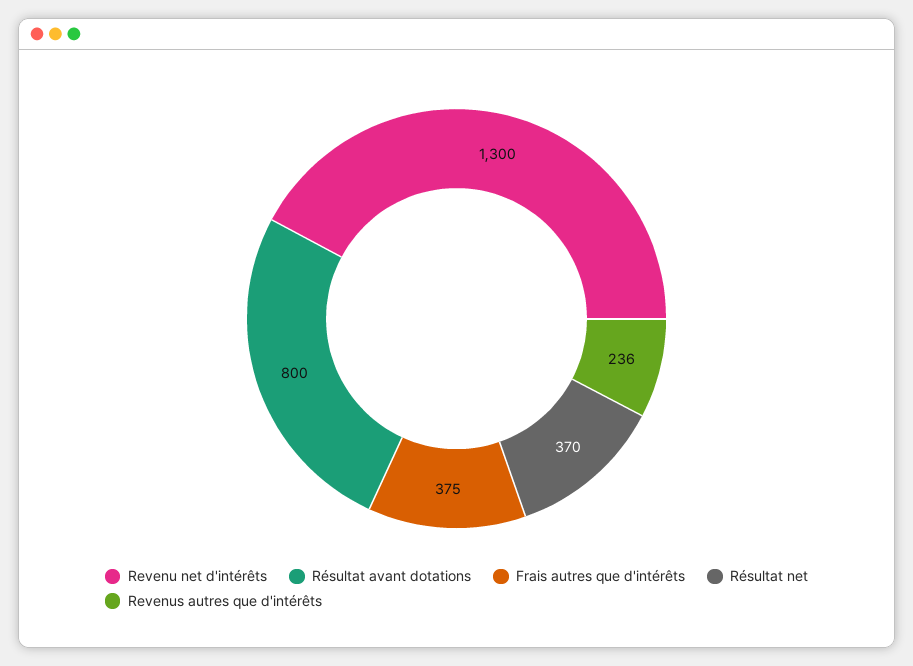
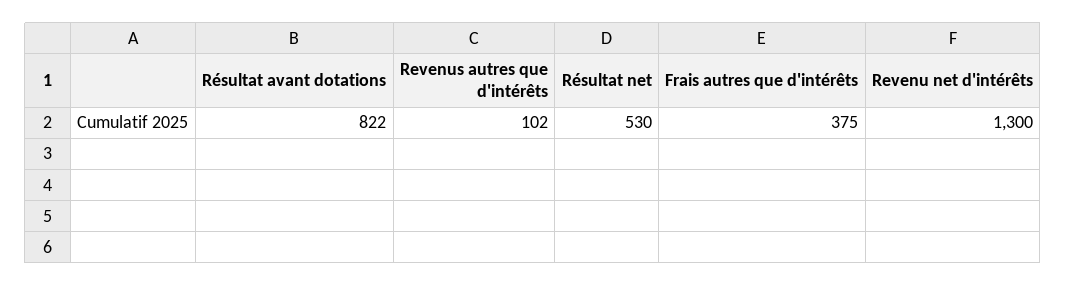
Résultat avant dotations: 800 -> 822
Résultat net: 370 -> 530
Revenus autres que d'intérêts: 236 -> 102

